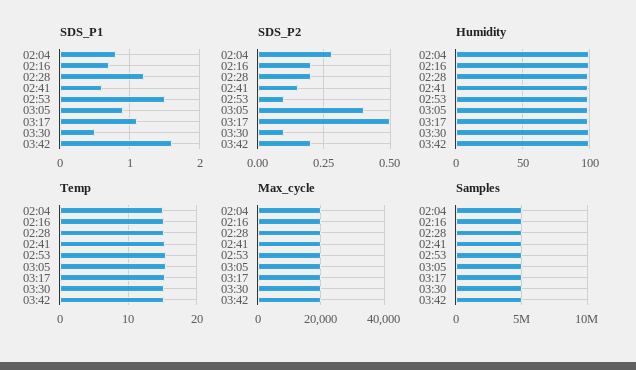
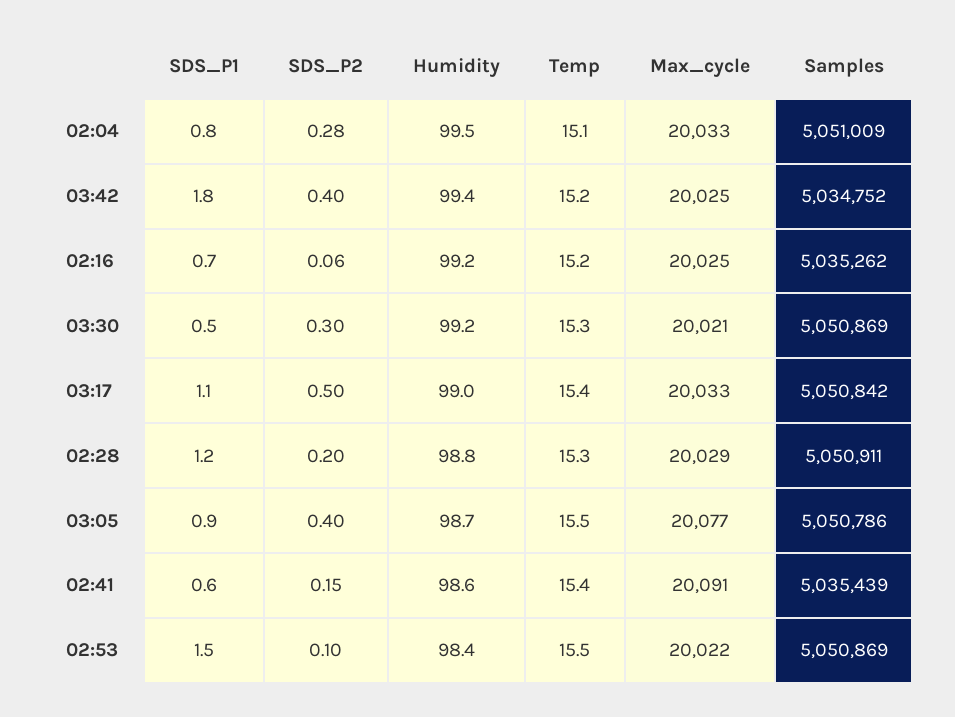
SDS_P1, 03:42: 1.6 -> 1.8
SDS_P2, 02:16: 0.2 -> 0.06
SDS_P2, 03:30: 0.1 -> 0.3
SDS_P2, 03:42: 0.2 -> 0.4

